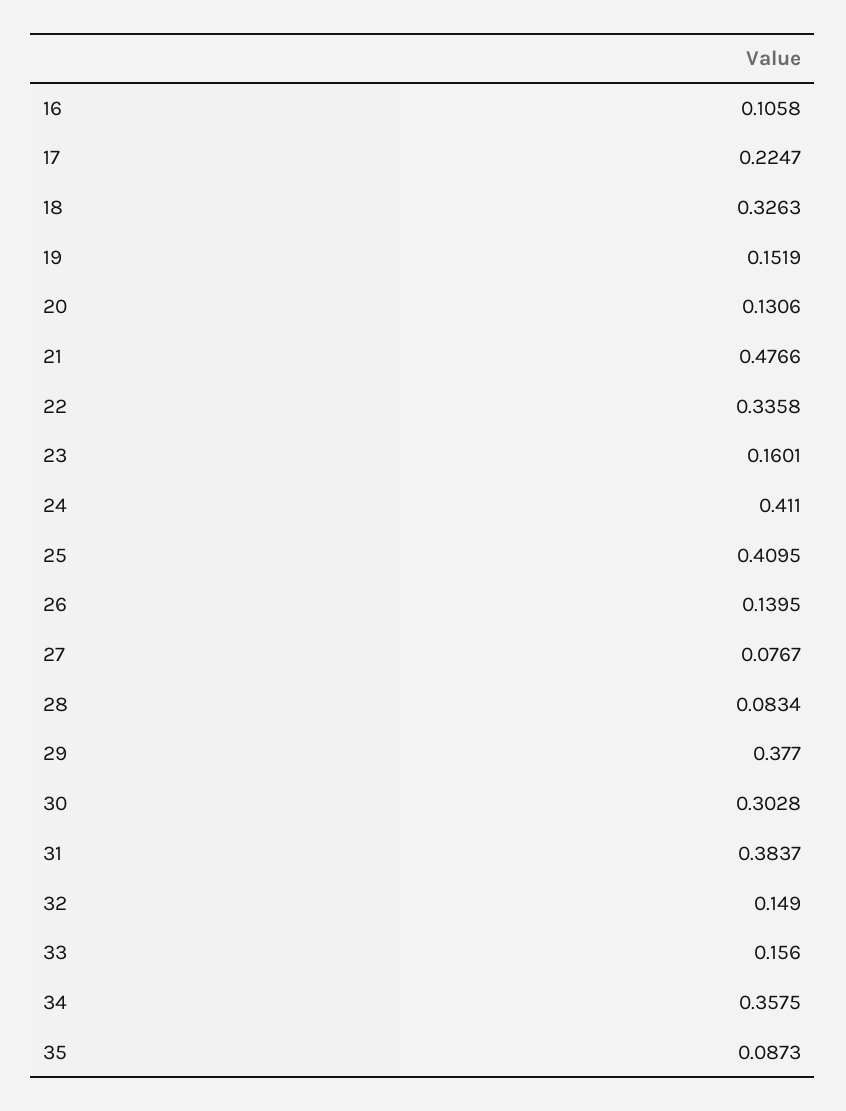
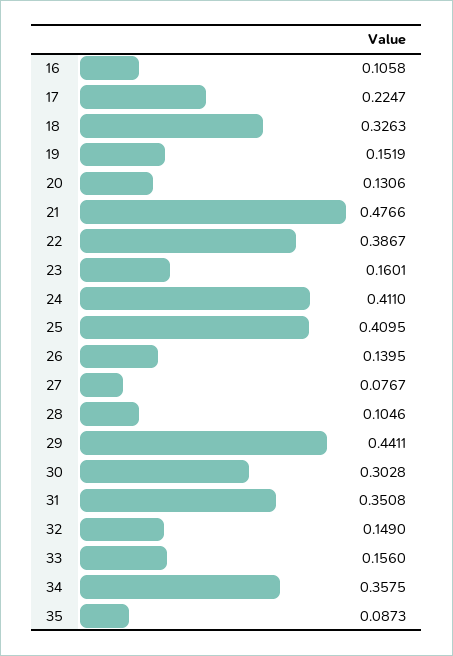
22: 0.3358 -> 0.3867
28: 0.0834 -> 0.1046
29: 0.377 -> 0.4411
31: 0.3837 -> 0.3508

